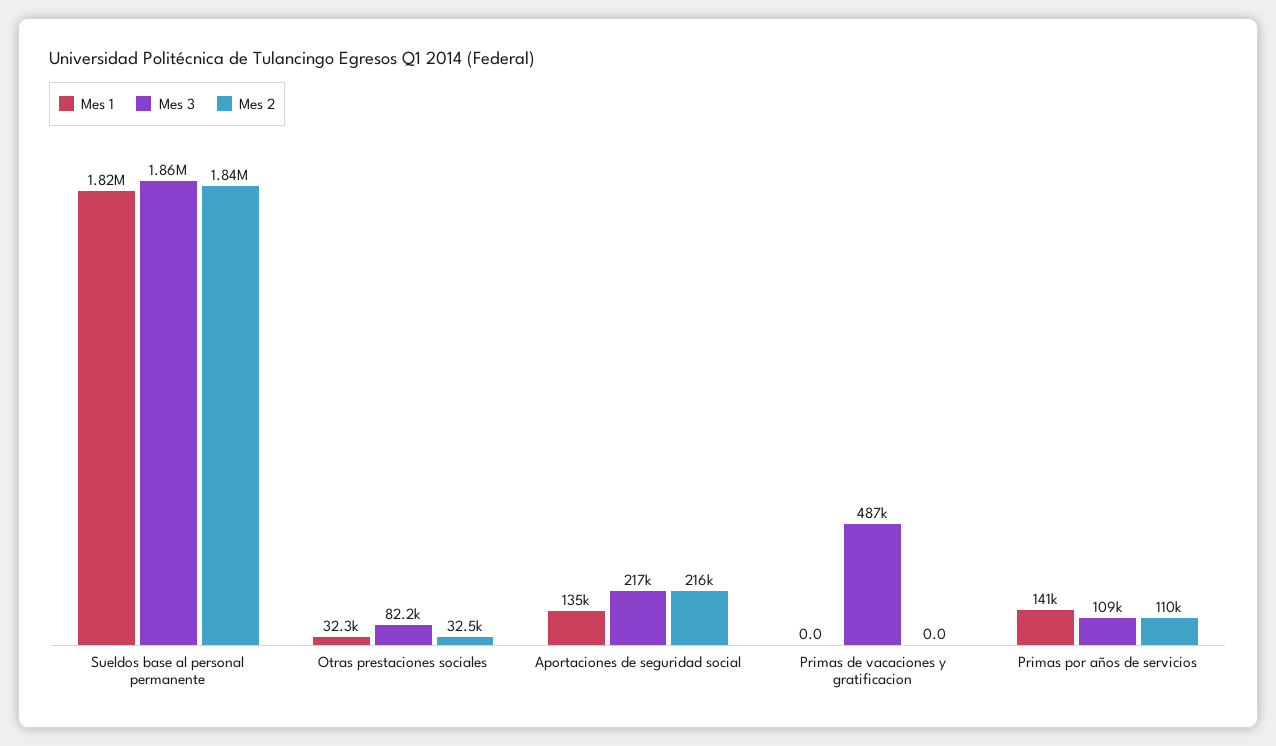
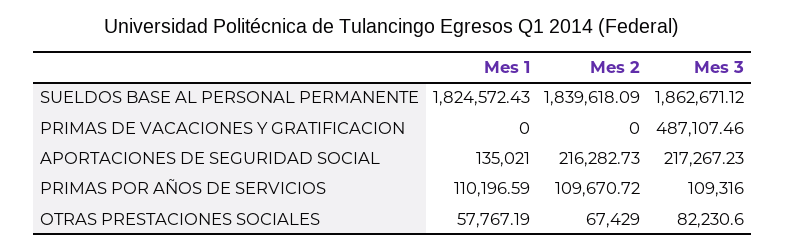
Mes 1, Otras prestaciones sociales: 32300 -> 57767.19
Mes 2, Otras prestaciones sociales: 32500 -> 67429
Mes 1, Primas por años de servicios: 141000 -> 110196.59

